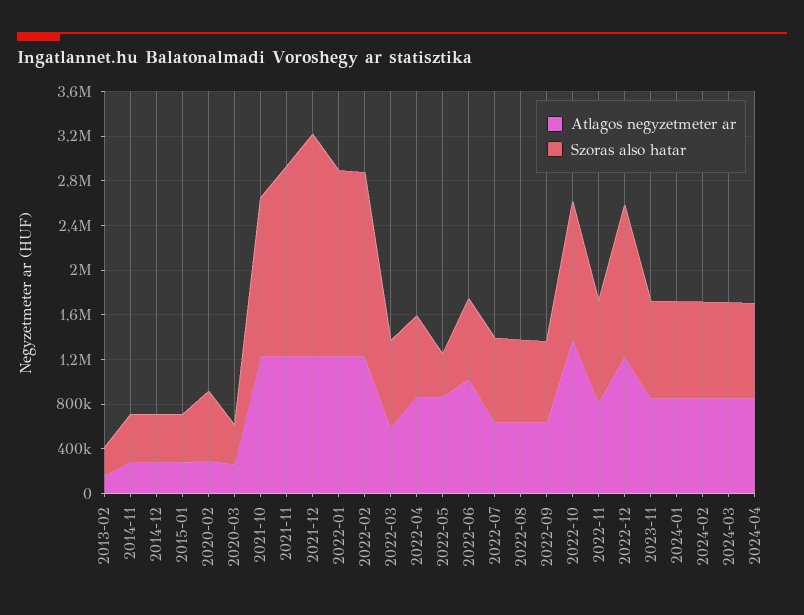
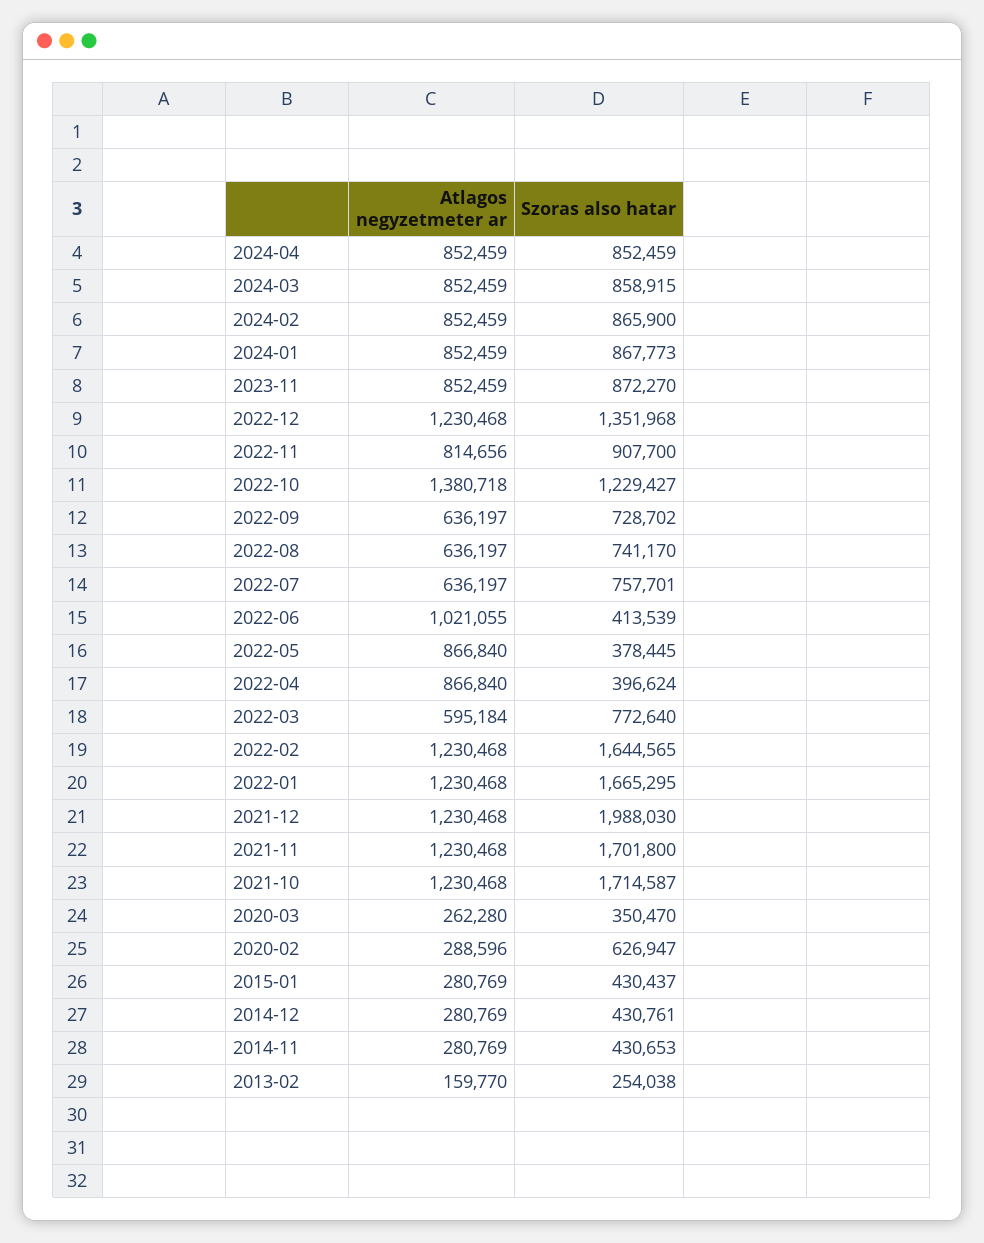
Szoras also hatar, 2021-10: 1400000 -> 1714587
Szoras also hatar, 2022-04: 700000 -> 396624
Szoras also hatar, 2022-06: 700000 -> 413539

